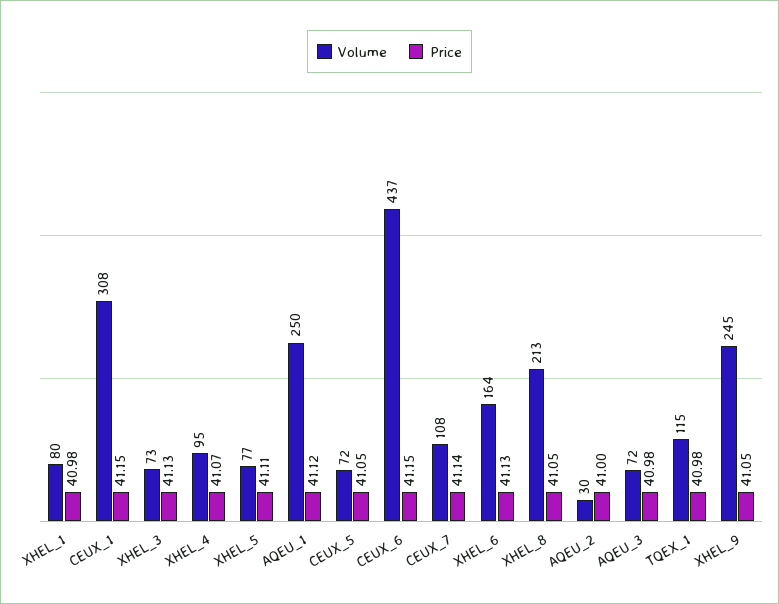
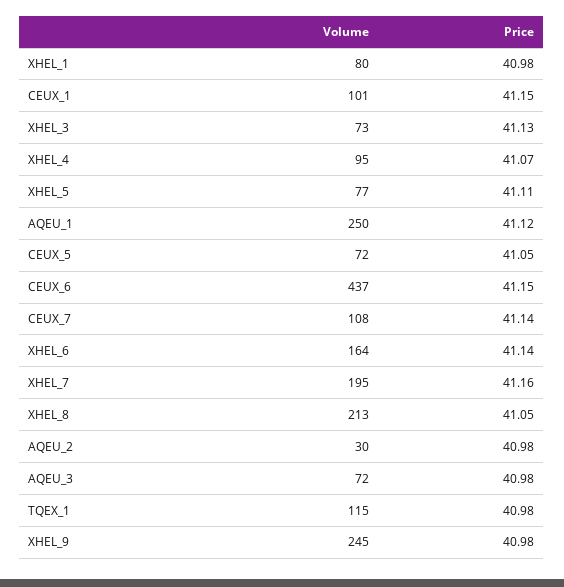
Volume, CEUX_1: 308 -> 101
Price, XHEL_6: 41.13 -> 41.14
Price, AQEU_2: 41 -> 40.98
Price, XHEL_9: 41.05 -> 40.98
Volume, XHEL_7: none -> 195
Price, XHEL_7: none -> 41.16

